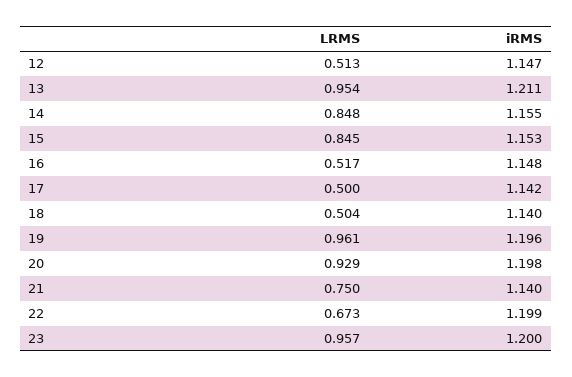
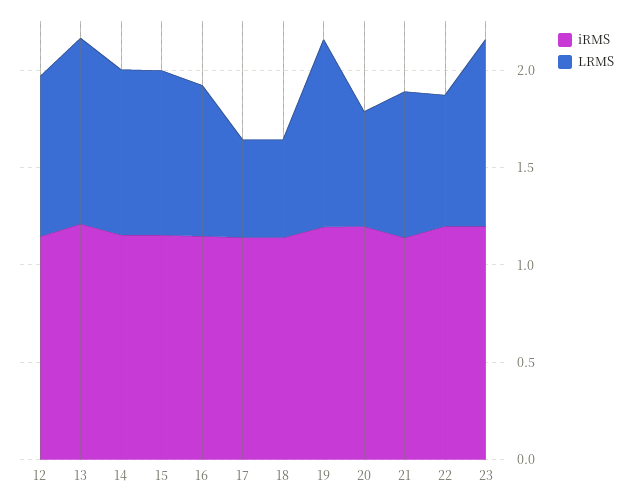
LRMS, 12: 0.513 -> 0.8
LRMS, 16: 0.517 -> 0.8
LRMS, 20: 0.929 -> 0.6

